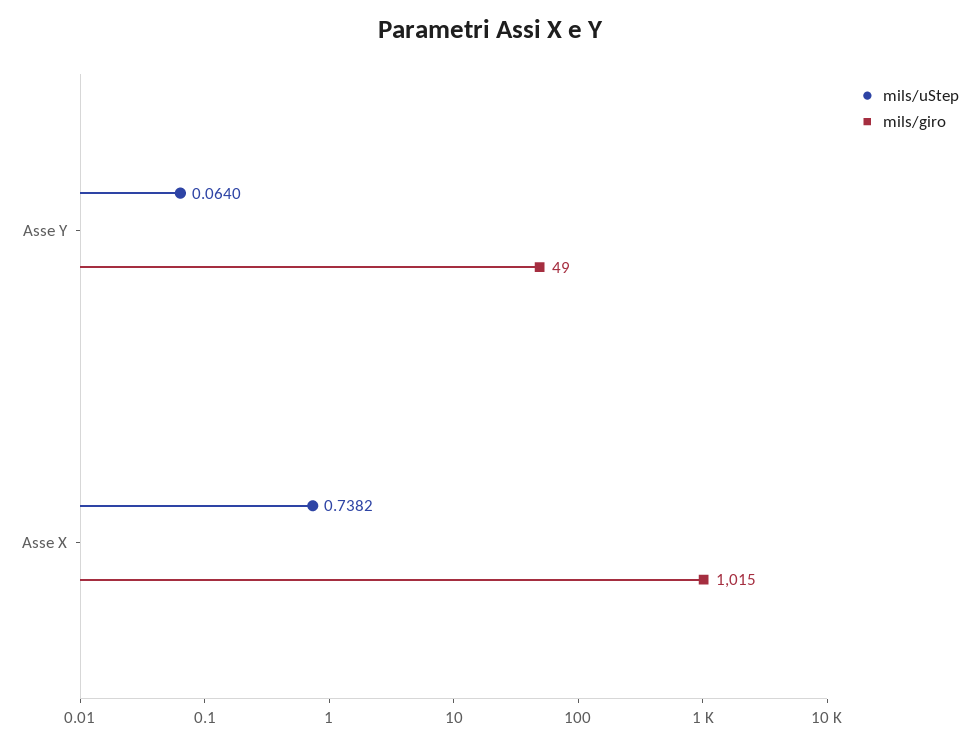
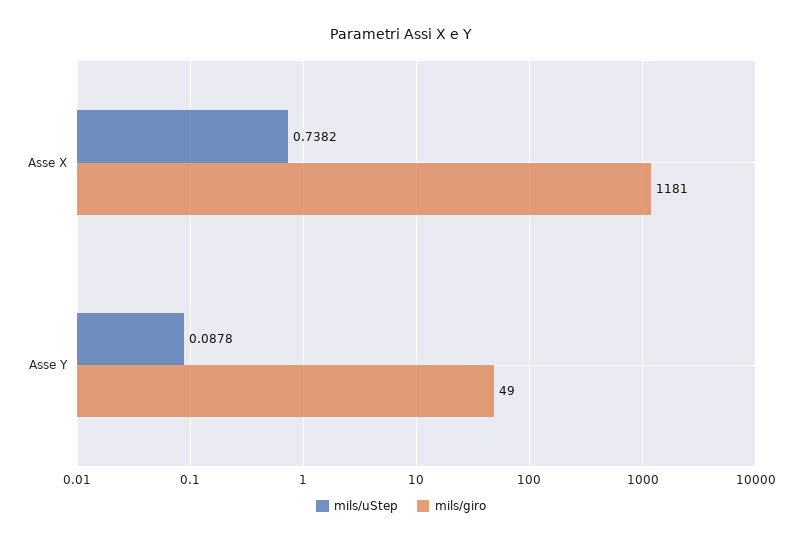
mils/uStep, Asse Y: 0.064 -> 0.0878
mils/giro, Asse X: 1015 -> 1181

